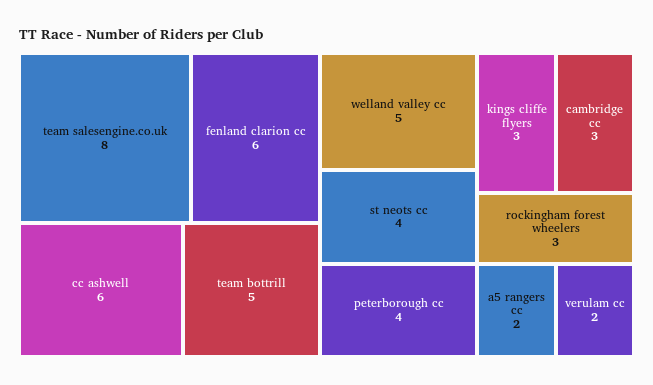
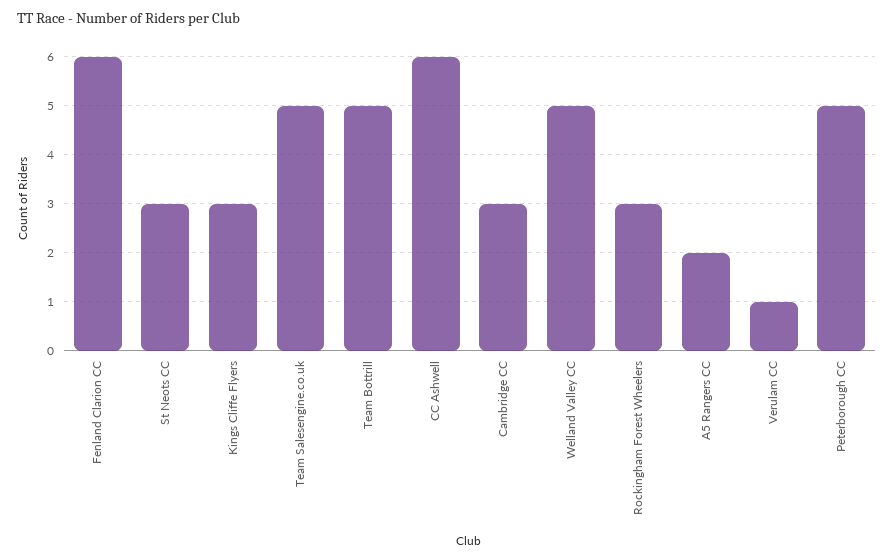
team salesengine.co.uk: 8 -> 5
st neots cc: 4 -> 3
peterborough cc: 4 -> 5
verulam cc: 2 -> 1

